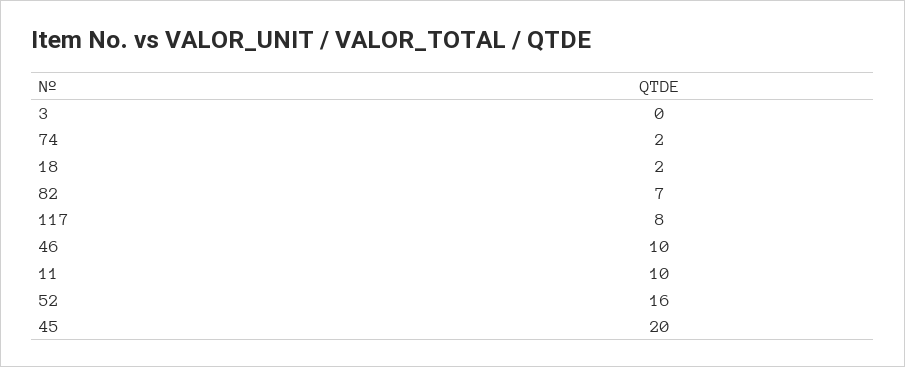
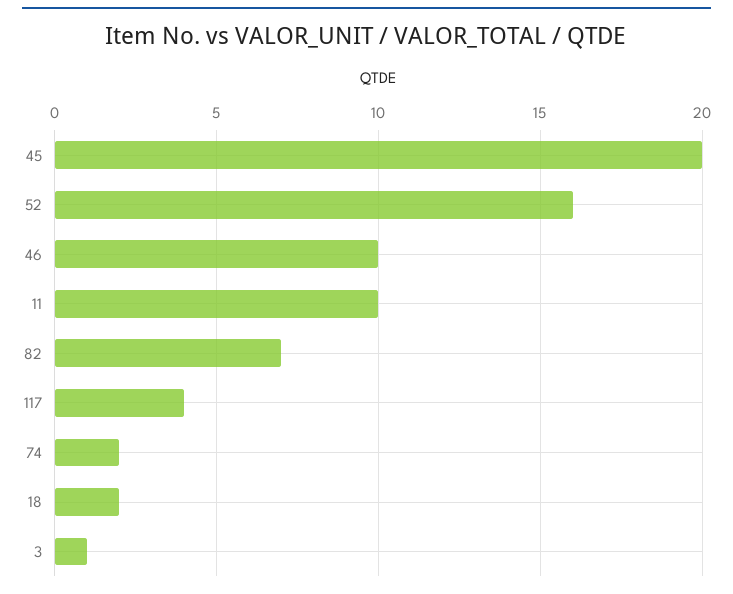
3: 0 -> 1
117: 8 -> 4

